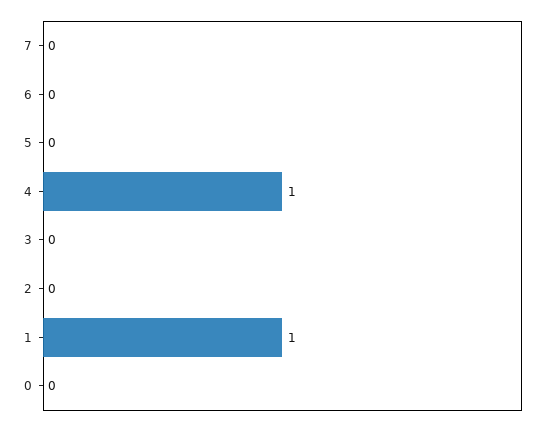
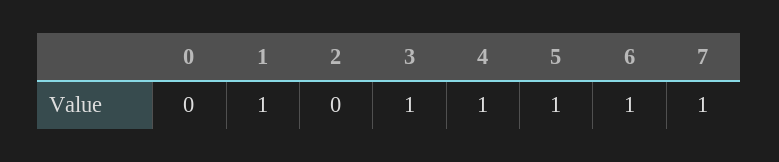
7: 0 -> 1
6: 0 -> 1
5: 0 -> 1
3: 0 -> 1

